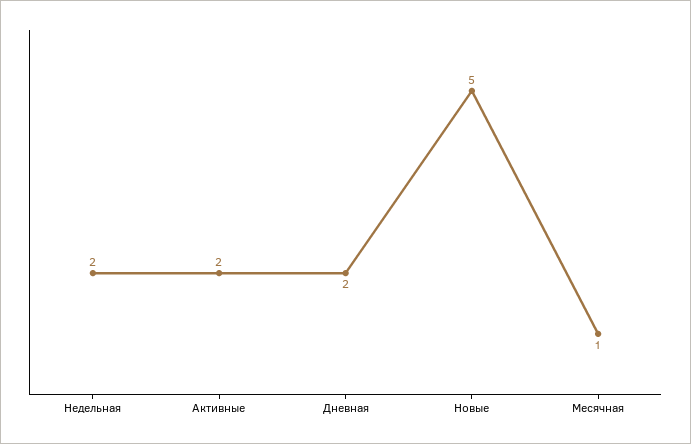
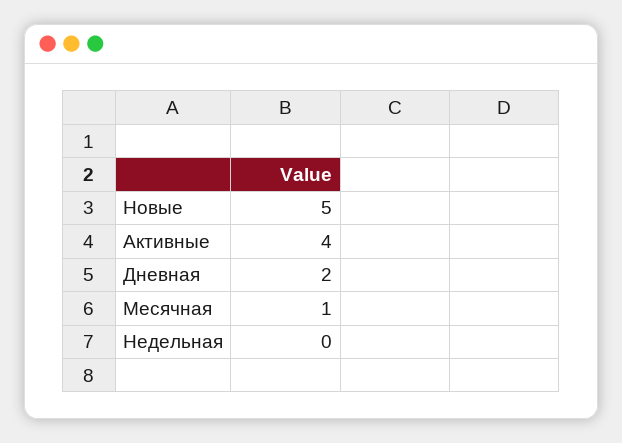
Недельная: 2 -> 0
Активные: 2 -> 4

